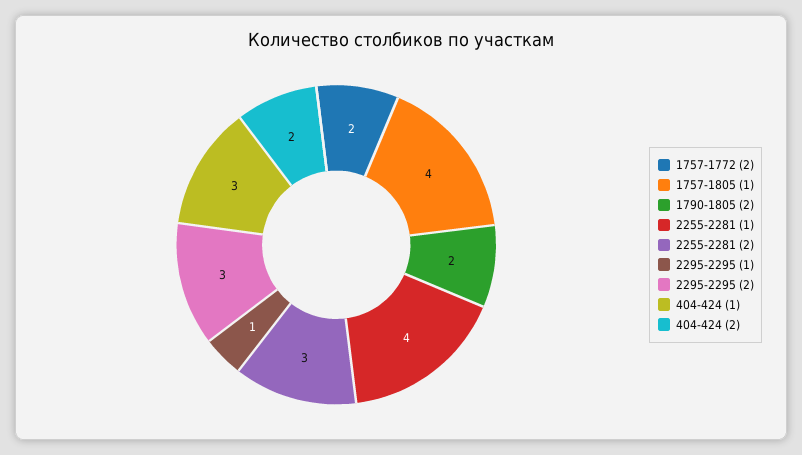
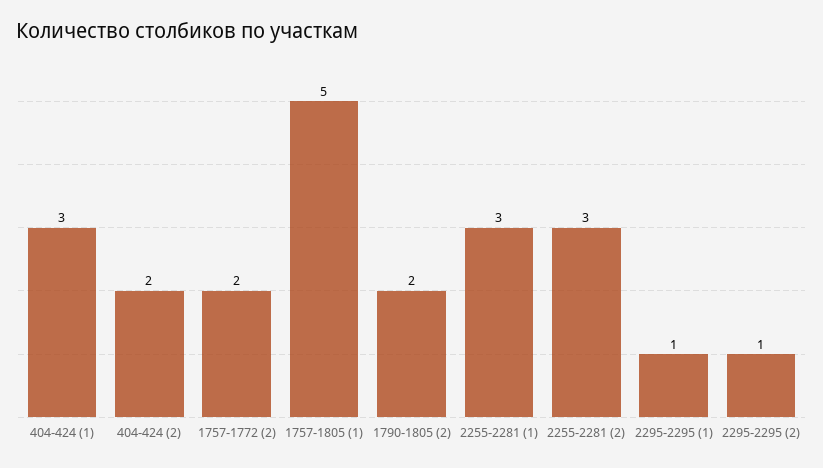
1757-1805 (1): 4 -> 5
2255-2281 (1): 4 -> 3
2295-2295 (2): 3 -> 1

